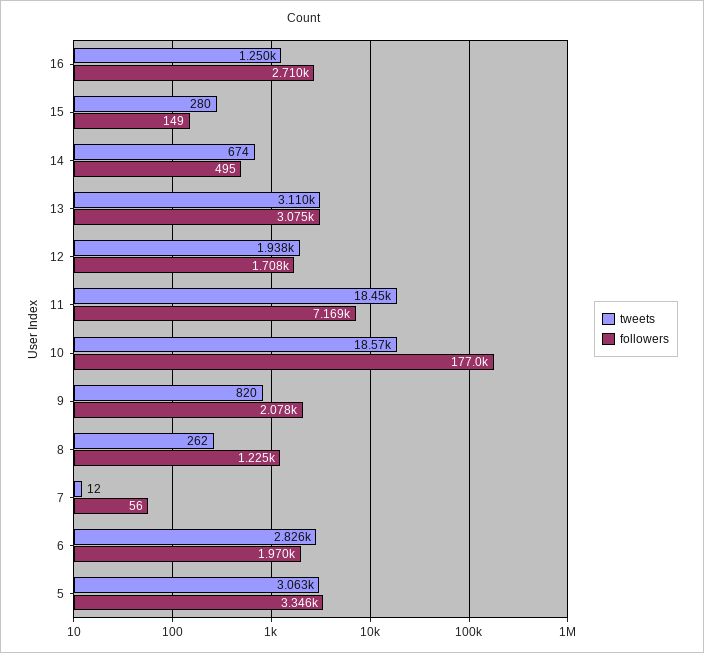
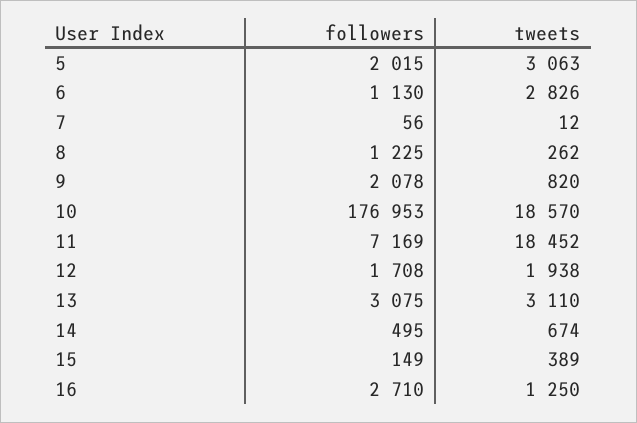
tweets, 15: 280 -> 389
followers, 6: 1970 -> 1130
followers, 5: 3346 -> 2015

